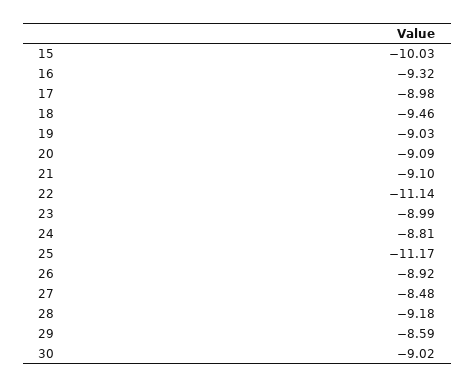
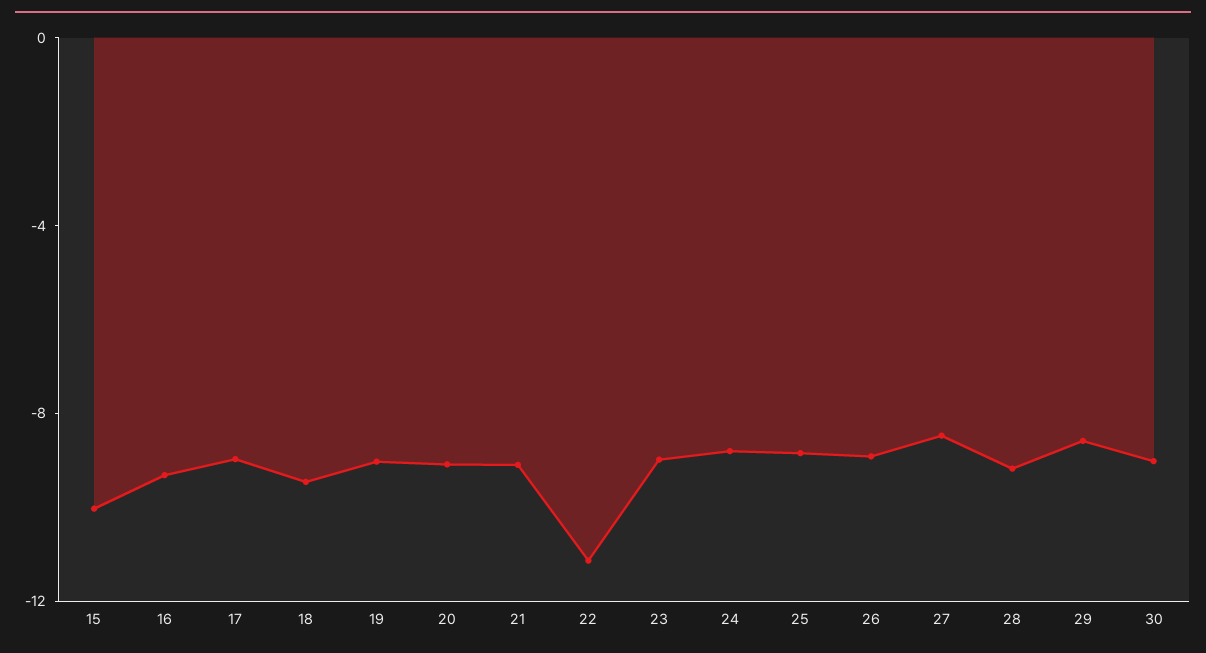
25: -11.17 -> -9

